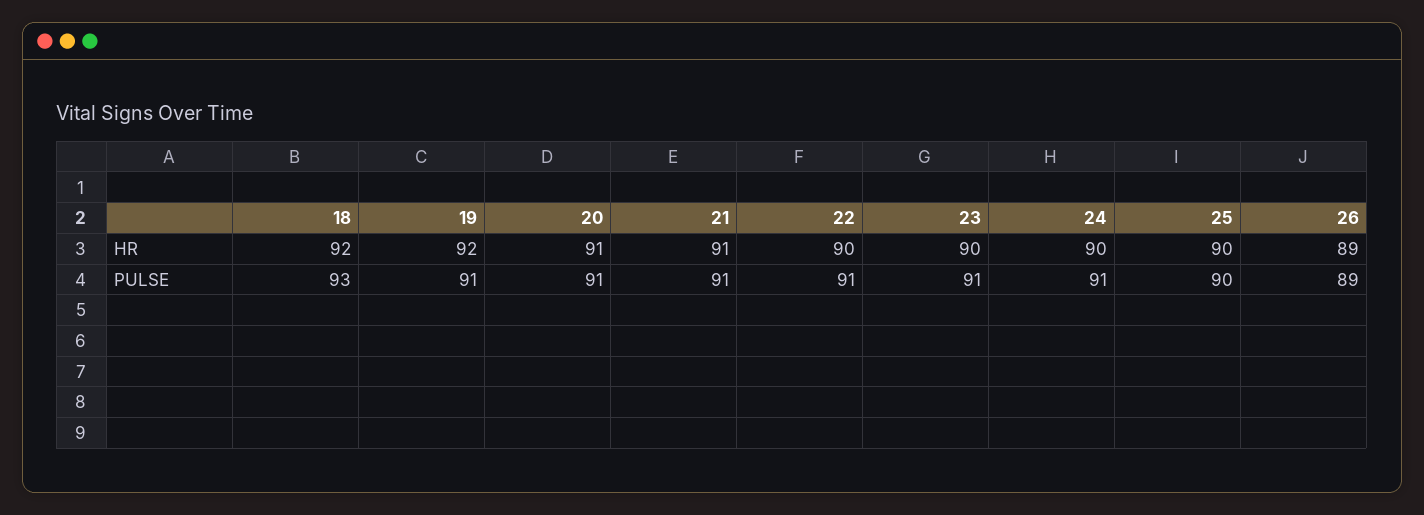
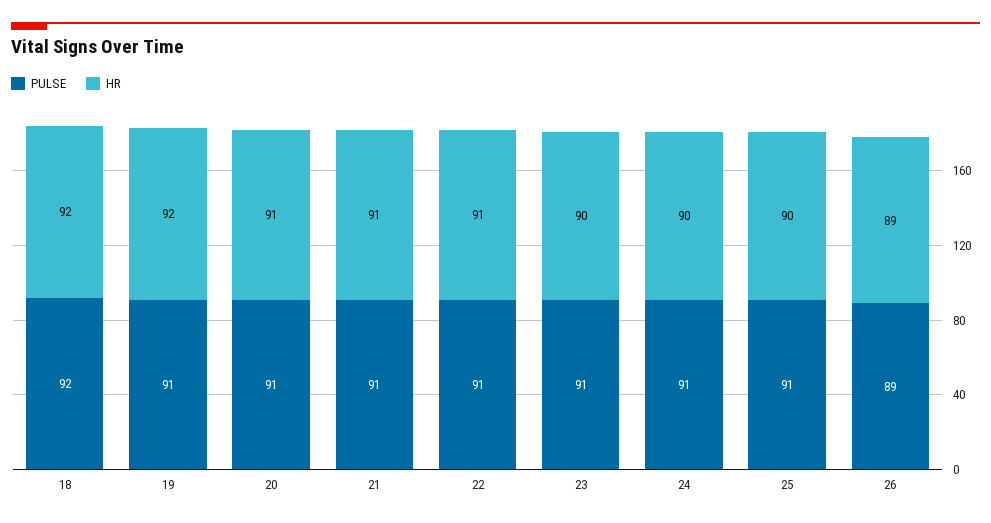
HR, 22: 90 -> 91
PULSE, 18: 93 -> 92
PULSE, 25: 90 -> 91

